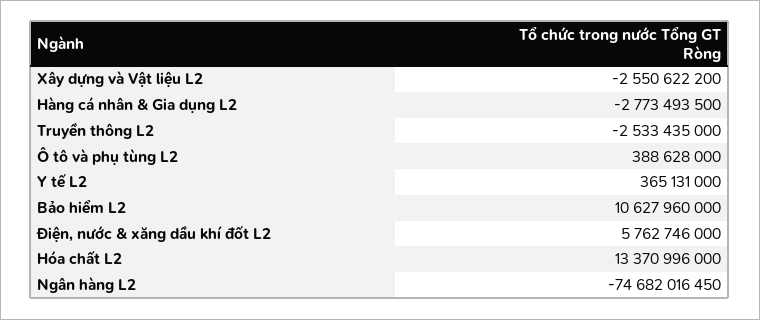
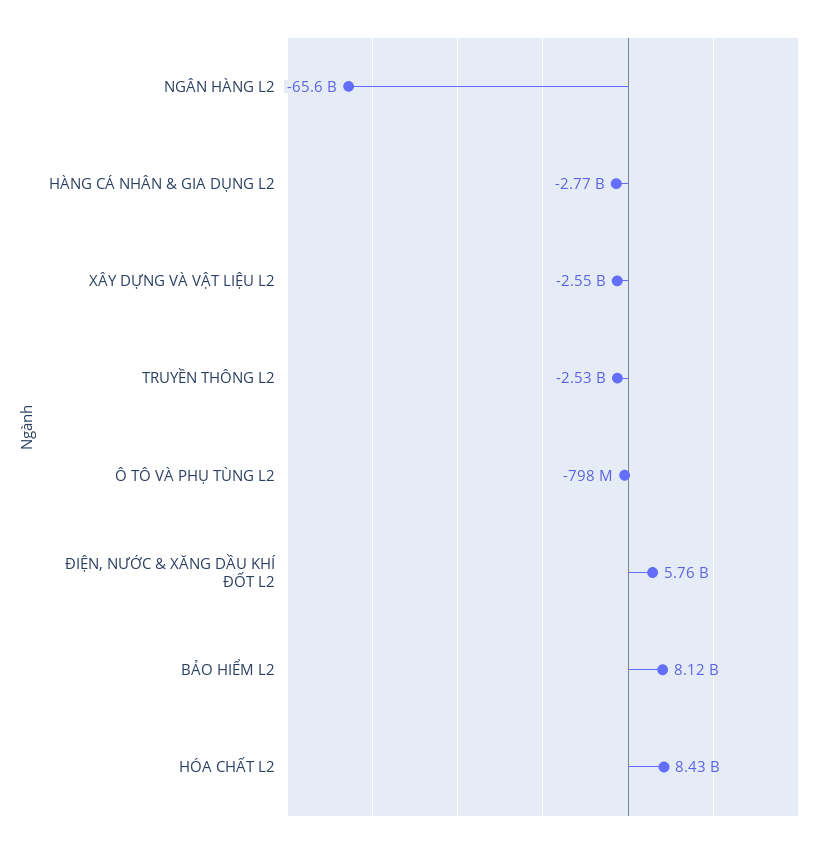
Ô tô và phụ tùng L2: 388628000 -> -798000000
Y tế L2: 365131000 -> none
Bảo hiểm L2: 10627960000 -> 8120000000
Hóa chất L2: 13370996000 -> 8430000000
Ngân hàng L2: -74682016450 -> -65600000000

